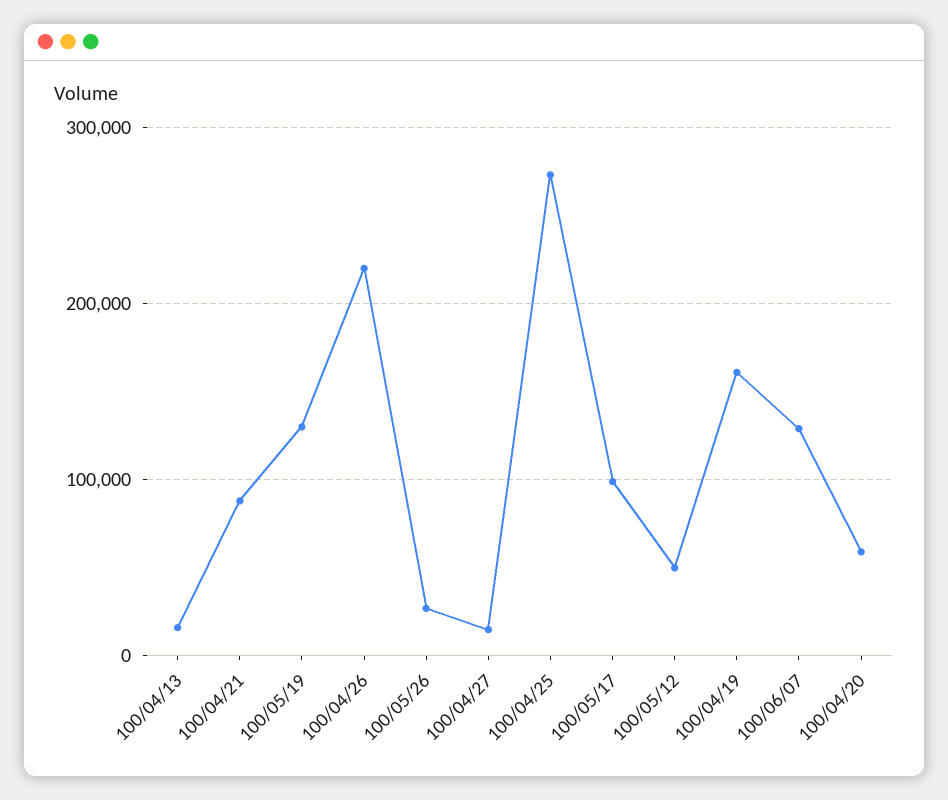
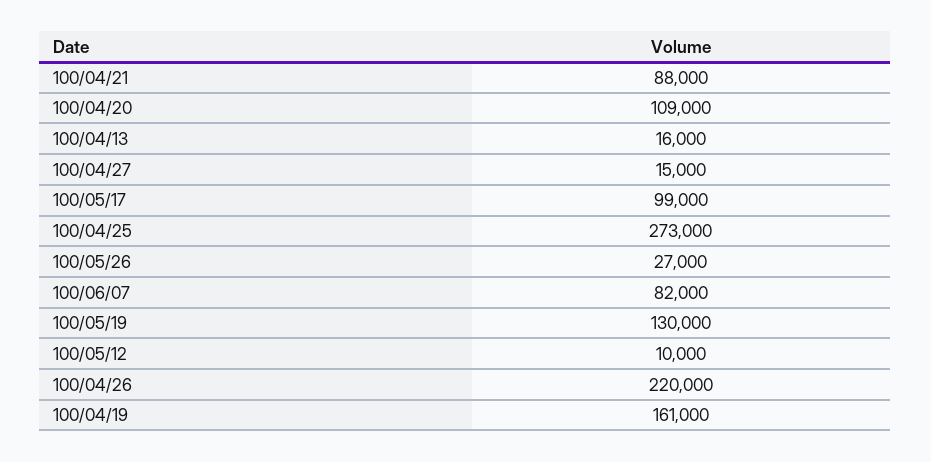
100/05/12: 50000 -> 10000
100/06/07: 130000 -> 82000
100/04/20: 60000 -> 109000

